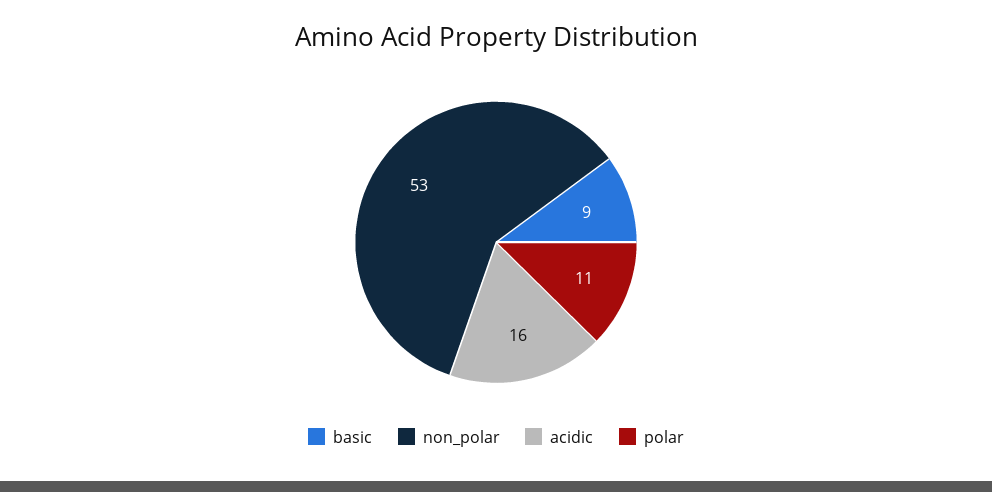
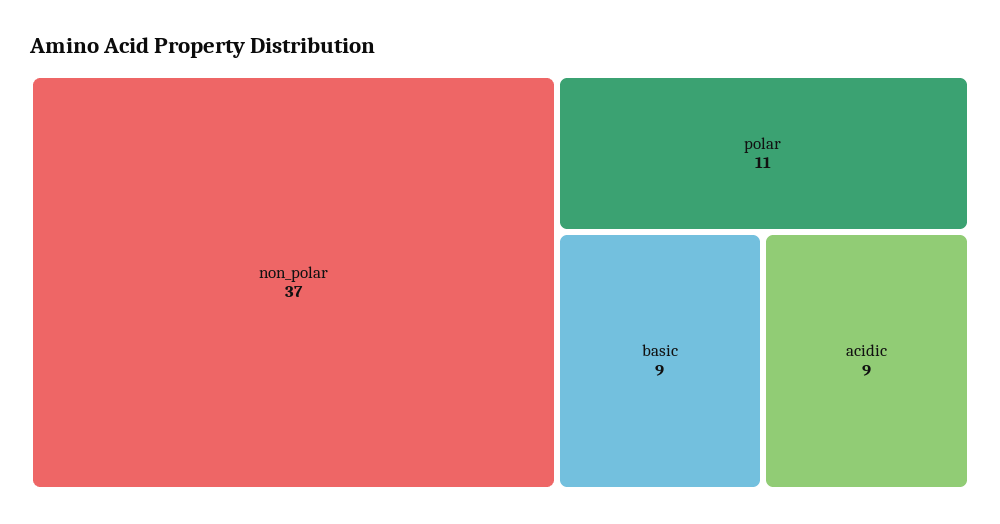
non_polar: 53 -> 37
acidic: 16 -> 9

